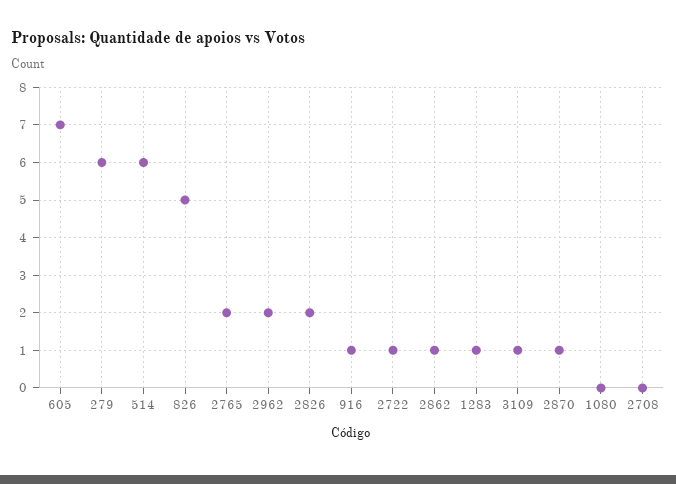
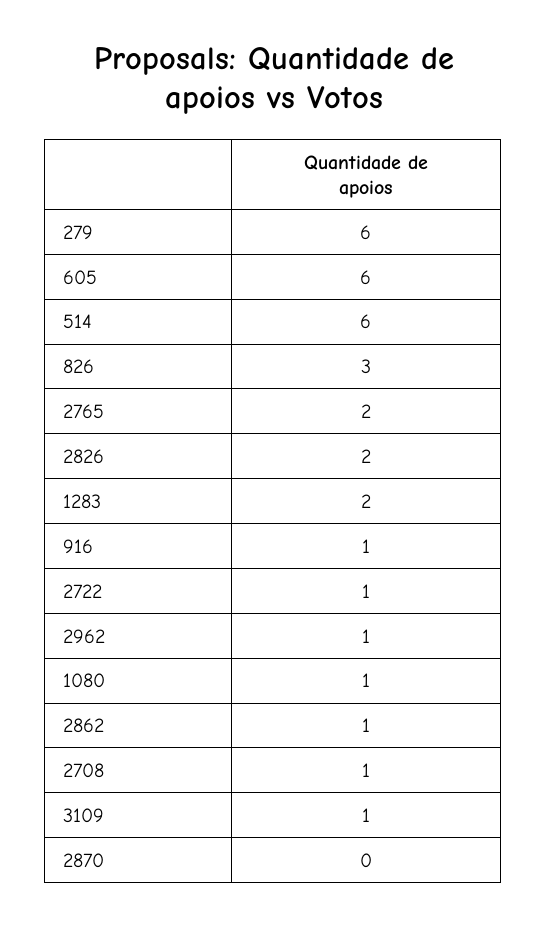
605: 7 -> 6
826: 5 -> 3
2962: 2 -> 1
1283: 1 -> 2
2870: 1 -> 0
1080: 0 -> 1
2708: 0 -> 1

